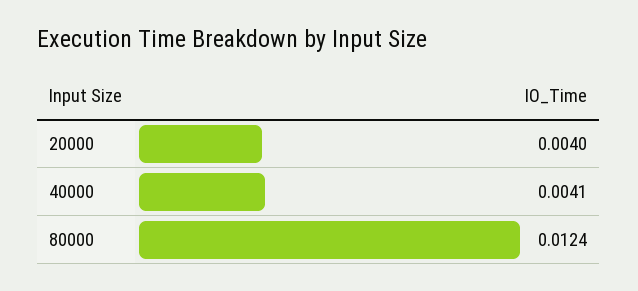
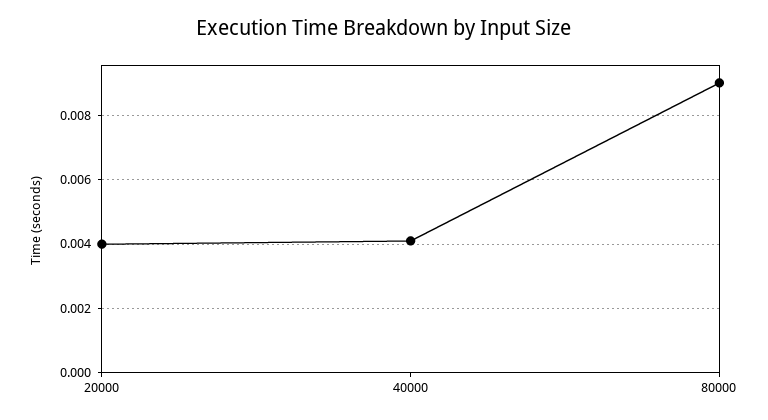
80000: 0.0124 -> 0.009

